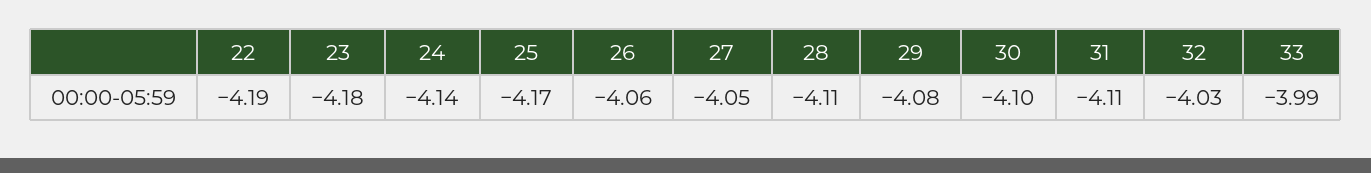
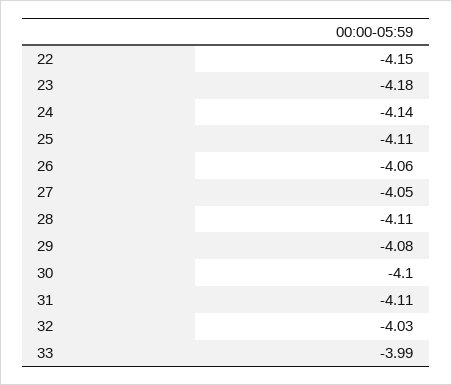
22: -4.19 -> -4.15
25: -4.17 -> -4.11

